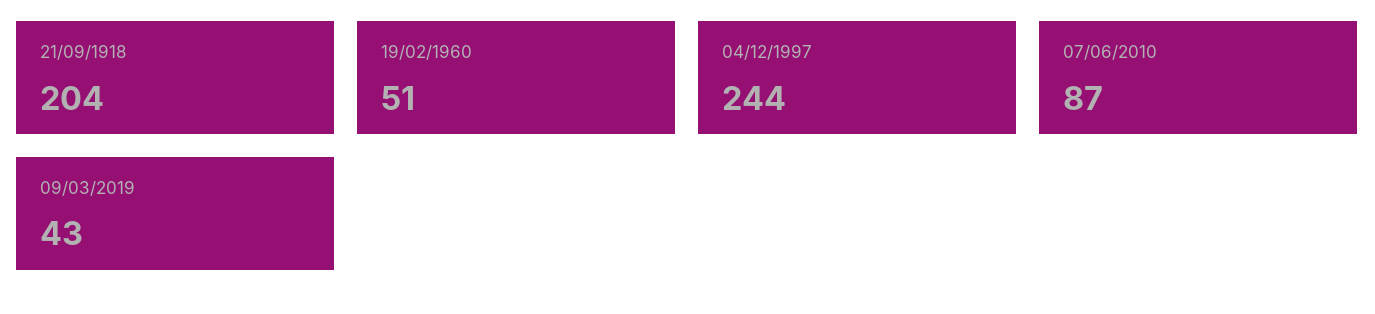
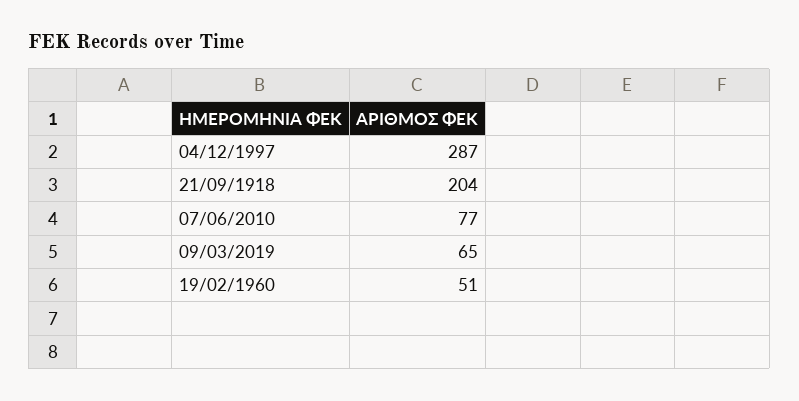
04/12/1997: 244 -> 287
07/06/2010: 87 -> 77
09/03/2019: 43 -> 65

